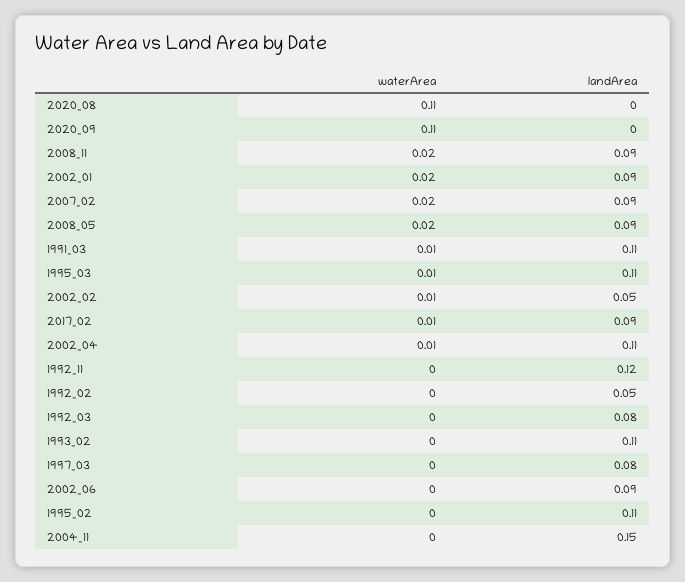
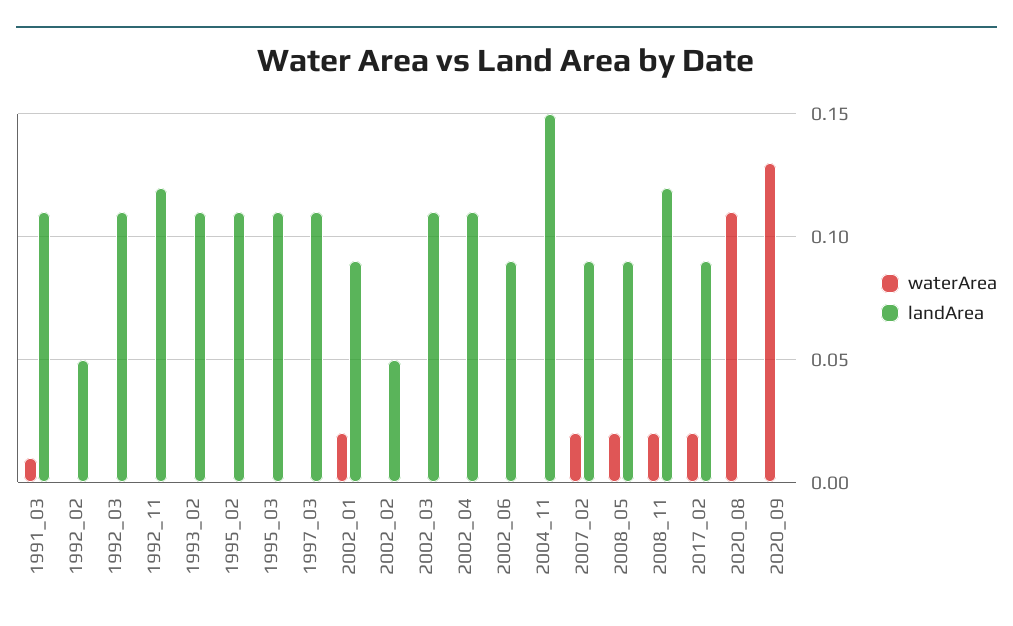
waterArea, 2020_09: 0.11 -> 0.13
landArea, 2008_11: 0.09 -> 0.12
waterArea, 1995_03: 0.01 -> 0
waterArea, 2002_02: 0.01 -> 0
waterArea, 2017_02: 0.01 -> 0.02
waterArea, 2002_04: 0.01 -> 0
landArea, 1992_03: 0.08 -> 0.11
landArea, 1997_03: 0.08 -> 0.11
waterArea, 2002_03: none -> 0
landArea, 2002_03: none -> 0.11

